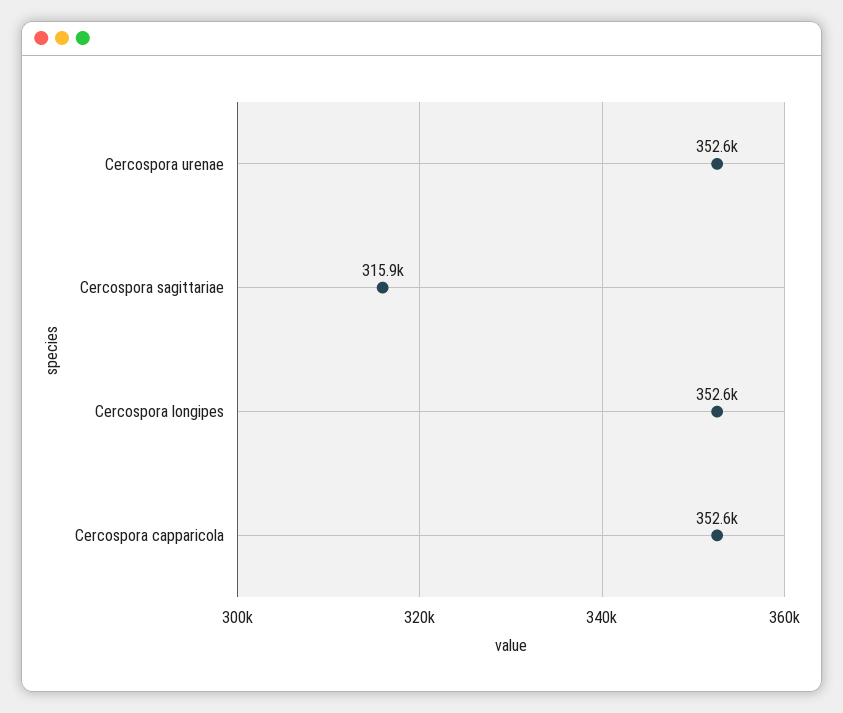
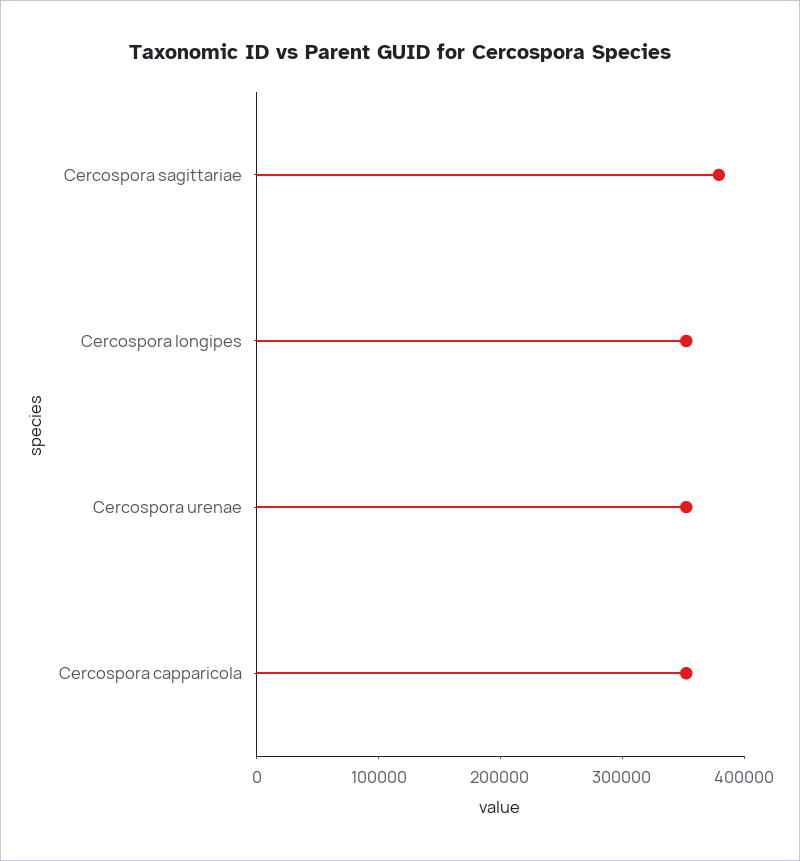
Cercospora sagittariae: 315900 -> 380000

